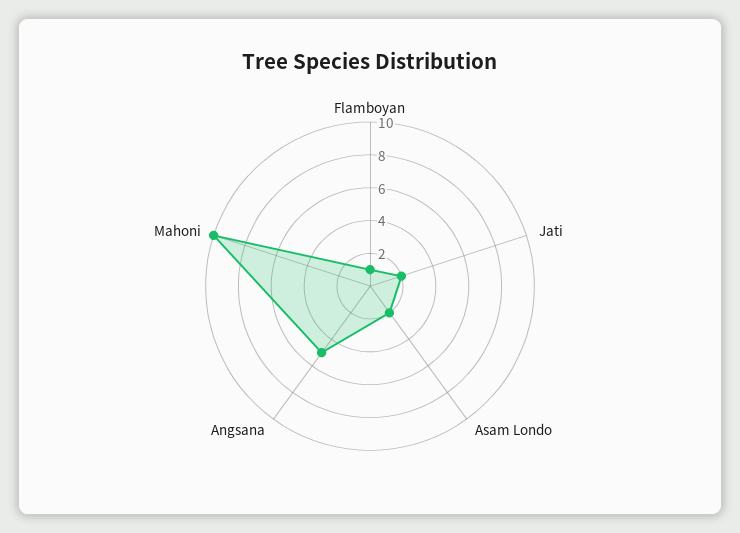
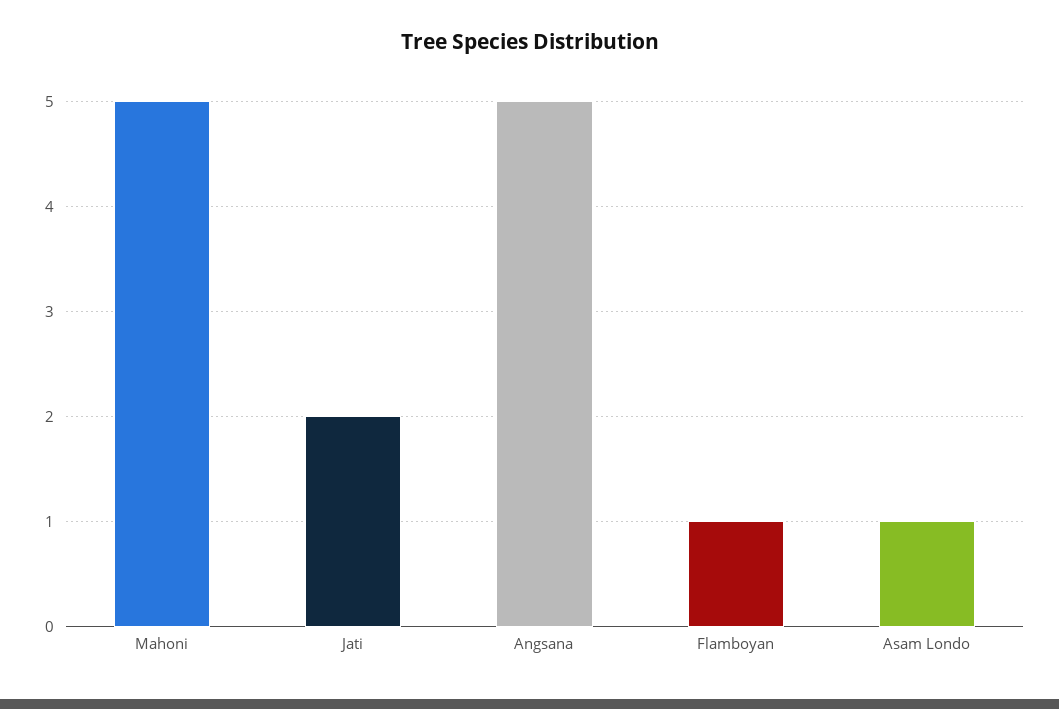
Asam Londo: 2 -> 1
Mahoni: 10 -> 5

